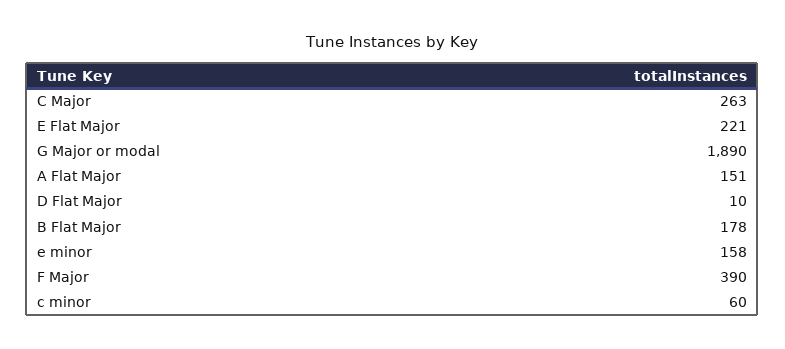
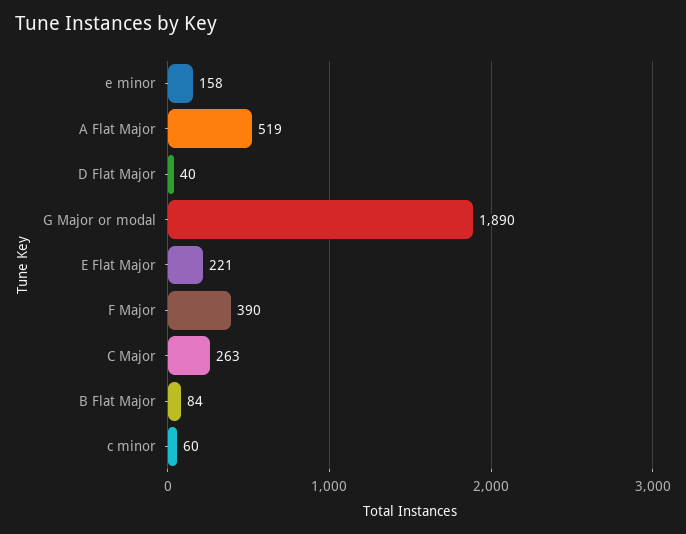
A Flat Major: 151 -> 519
D Flat Major: 10 -> 40
B Flat Major: 178 -> 84

